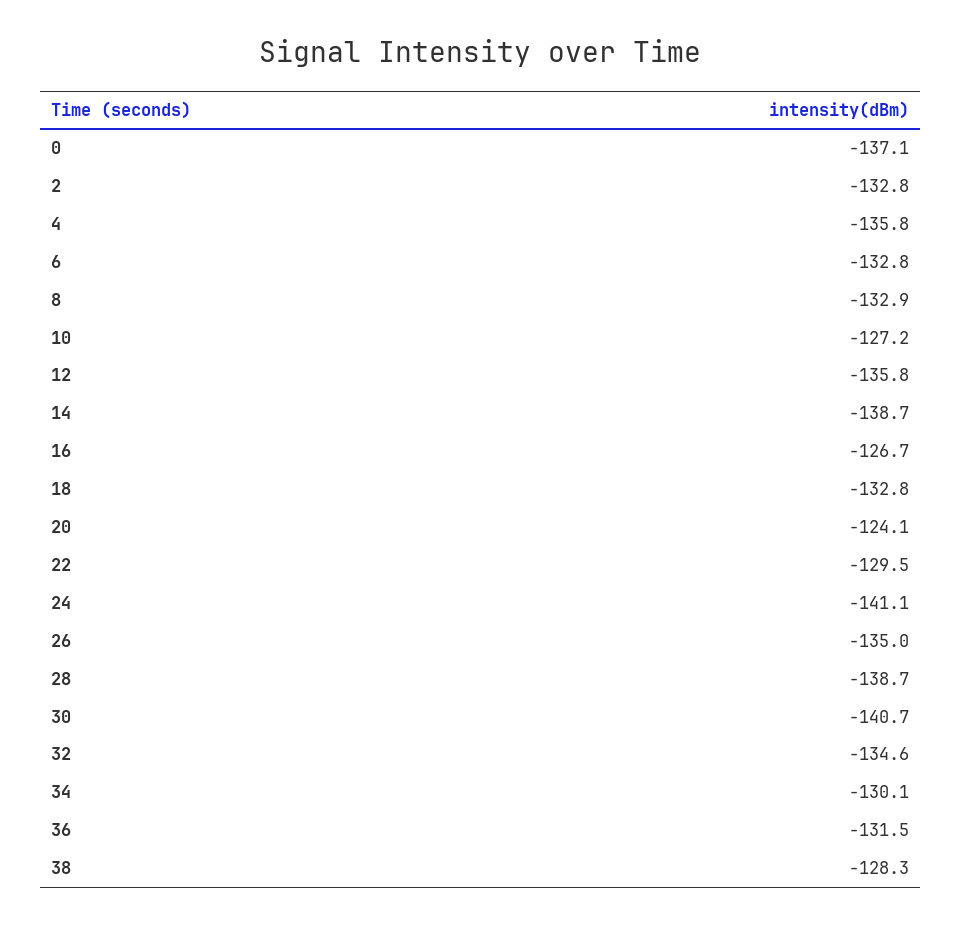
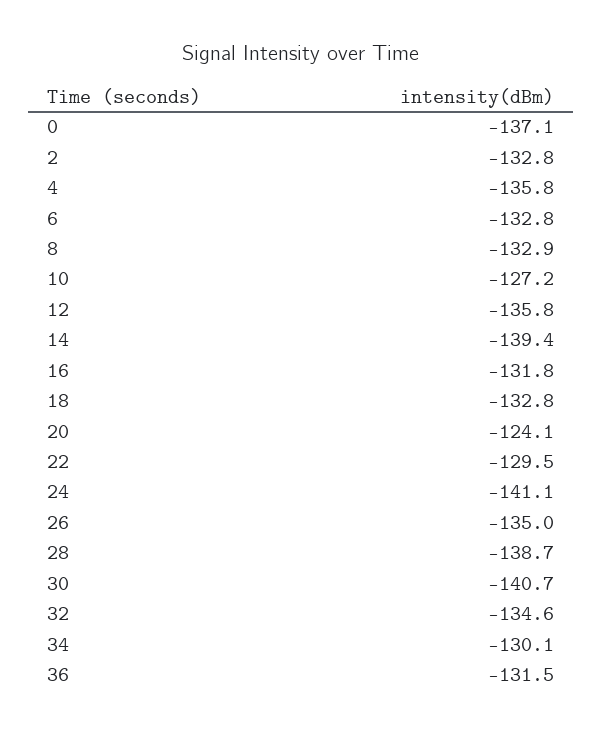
14: -138.7 -> -139.4
16: -126.7 -> -131.8
38: -128.3 -> none

